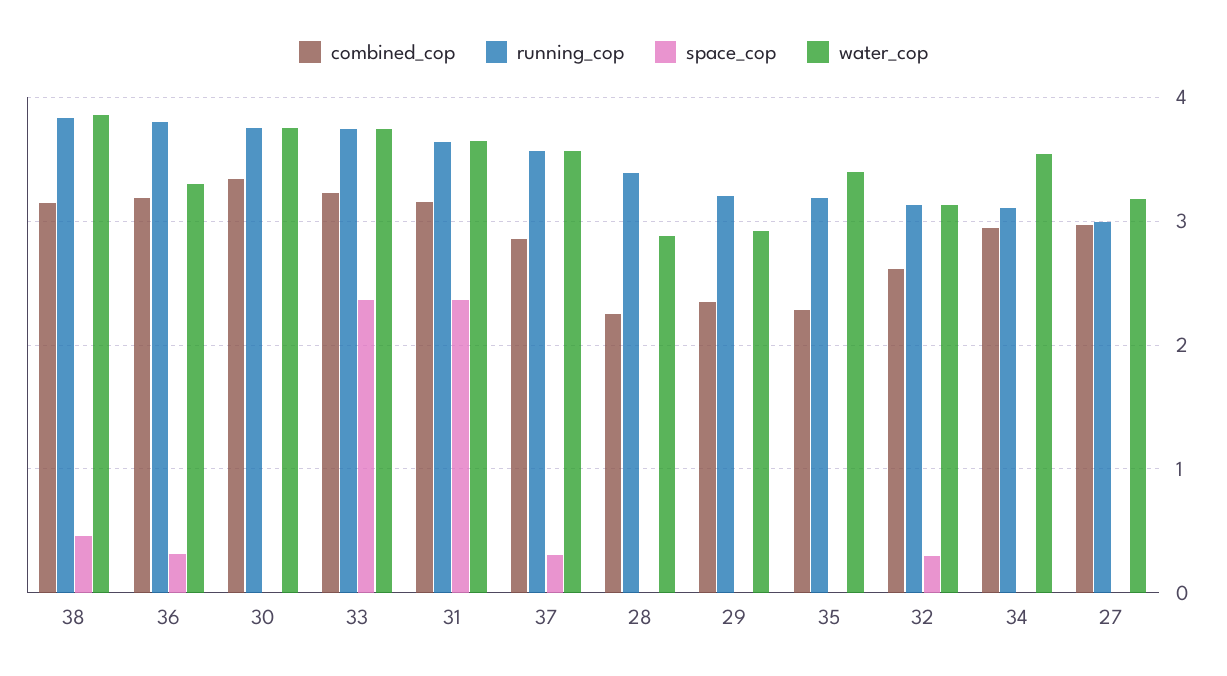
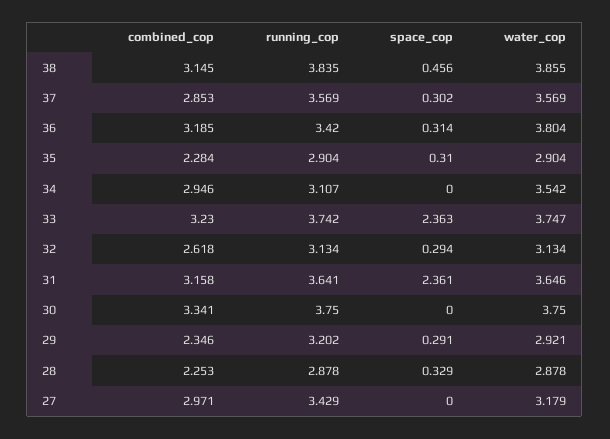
running_cop, 36: 3.8 -> 3.42
water_cop, 36: 3.3 -> 3.804
running_cop, 28: 3.4 -> 2.878
space_cop, 28: 0 -> 0.329
space_cop, 29: 0 -> 0.291
running_cop, 35: 3.2 -> 2.904
space_cop, 35: 0 -> 0.31
water_cop, 35: 3.4 -> 2.904
running_cop, 27: 3 -> 3.429

